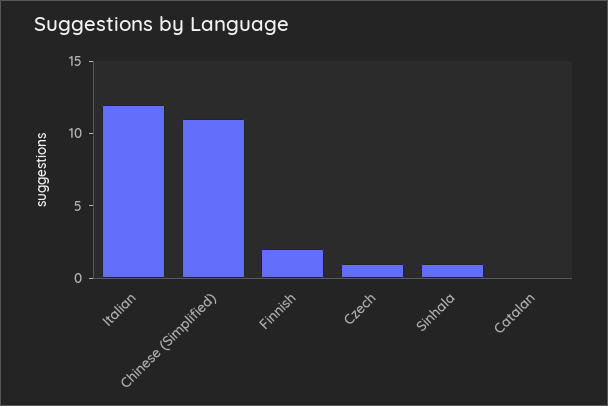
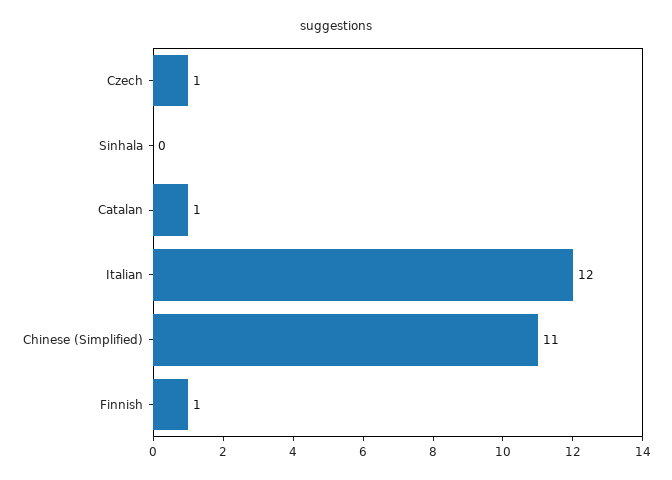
Finnish: 2 -> 1
Sinhala: 1 -> 0
Catalan: 0 -> 1

